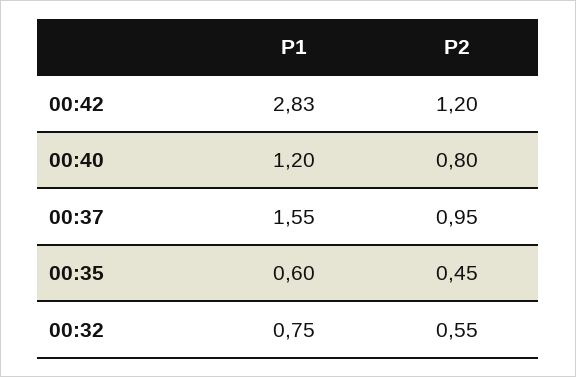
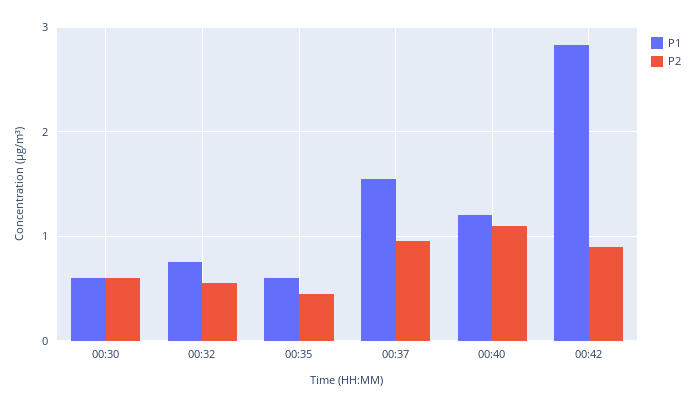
P2, 00:42: 1.2 -> 0.9
P2, 00:40: 0.8 -> 1.1
P1, 00:30: none -> 0.6
P2, 00:30: none -> 0.6

